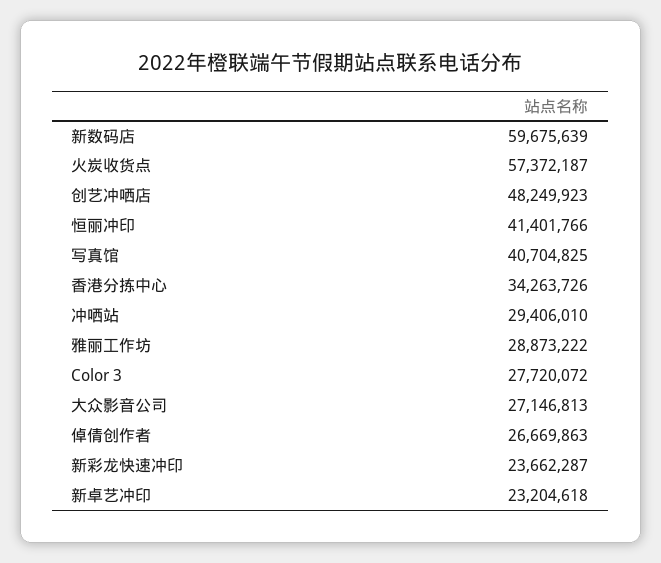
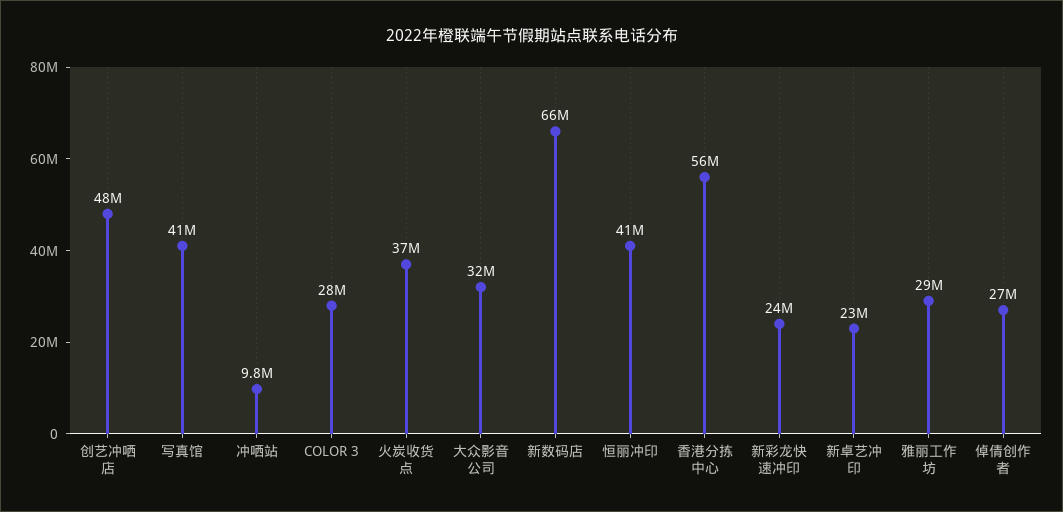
新数码店: 59675639 -> 66000000
火炭收货点: 57372187 -> 37000000
香港分拣中心: 34263726 -> 56000000
冲哂站: 29406010 -> 9800000
大众影音公司: 27146813 -> 32000000

